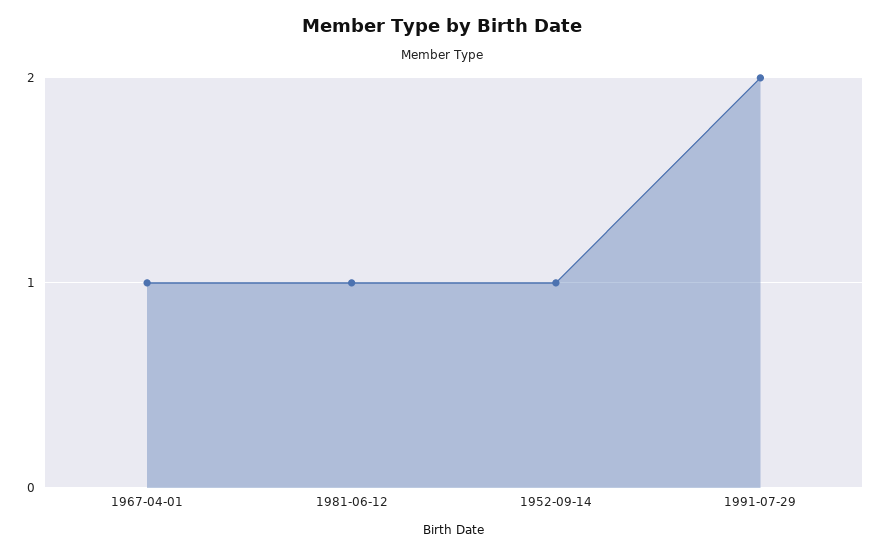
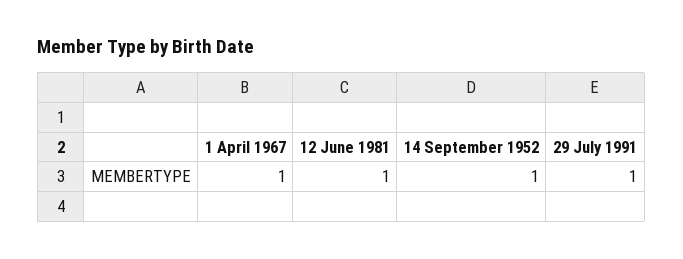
1991-07-29: 2 -> 1

